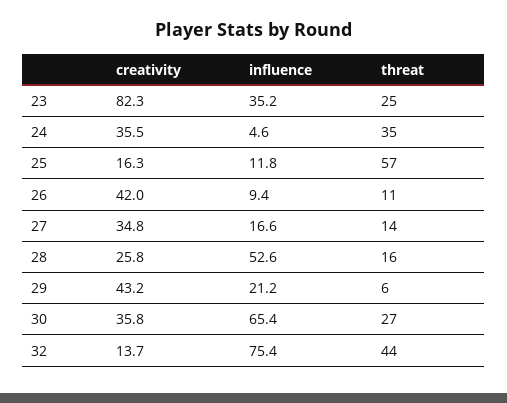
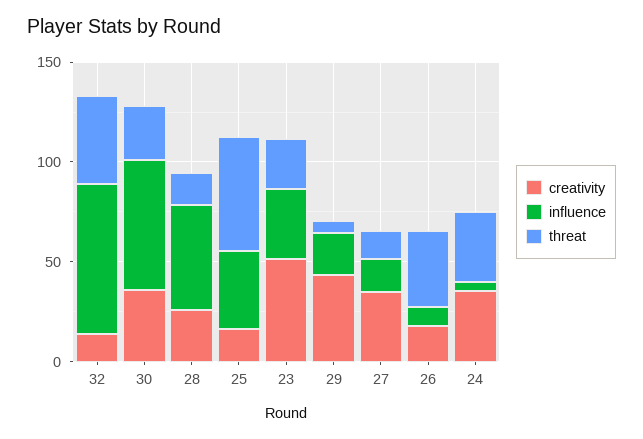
creativity, 23: 82.3 -> 50
influence, 25: 11.8 -> 40
creativity, 26: 42 -> 20
threat, 26: 11 -> 40

